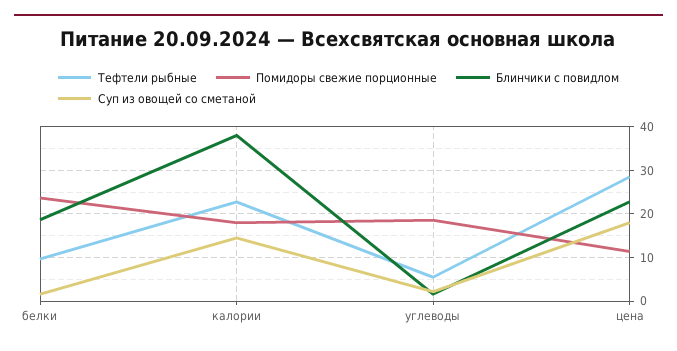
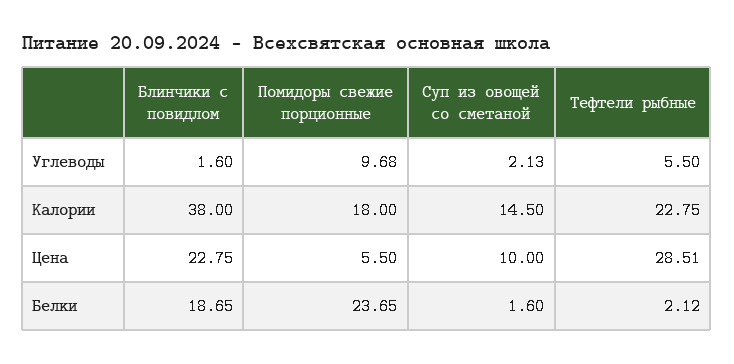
Тефтели рыбные, белки: 10 -> 2.12
Помидоры свежие порционные, углеводы: 18 -> 9.68
Помидоры свежие порционные, цена: 12 -> 5.5
Суп из овощей со сметаной, цена: 18 -> 10

